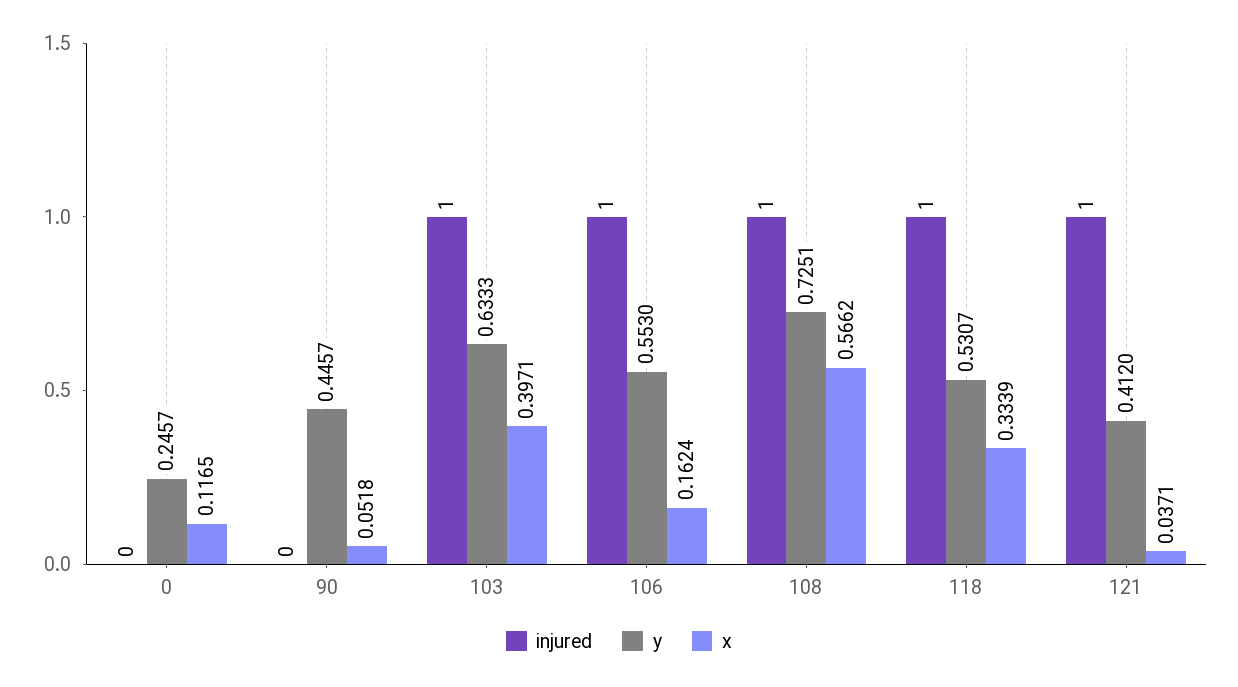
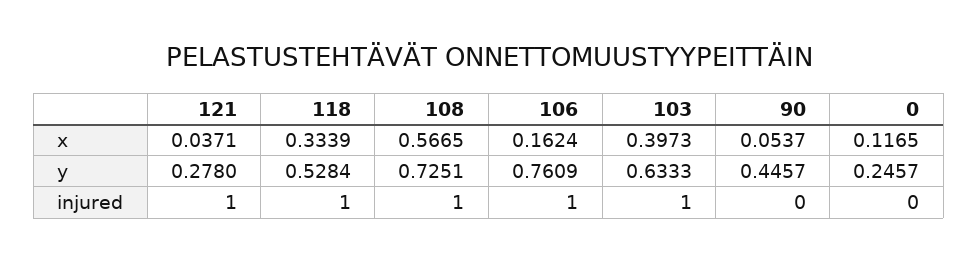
x, 90: 0.0518 -> 0.0537
x, 103: 0.3971 -> 0.3973
y, 106: 0.553 -> 0.7609
x, 108: 0.5662 -> 0.5665
y, 118: 0.5307 -> 0.5284
y, 121: 0.412 -> 0.278

